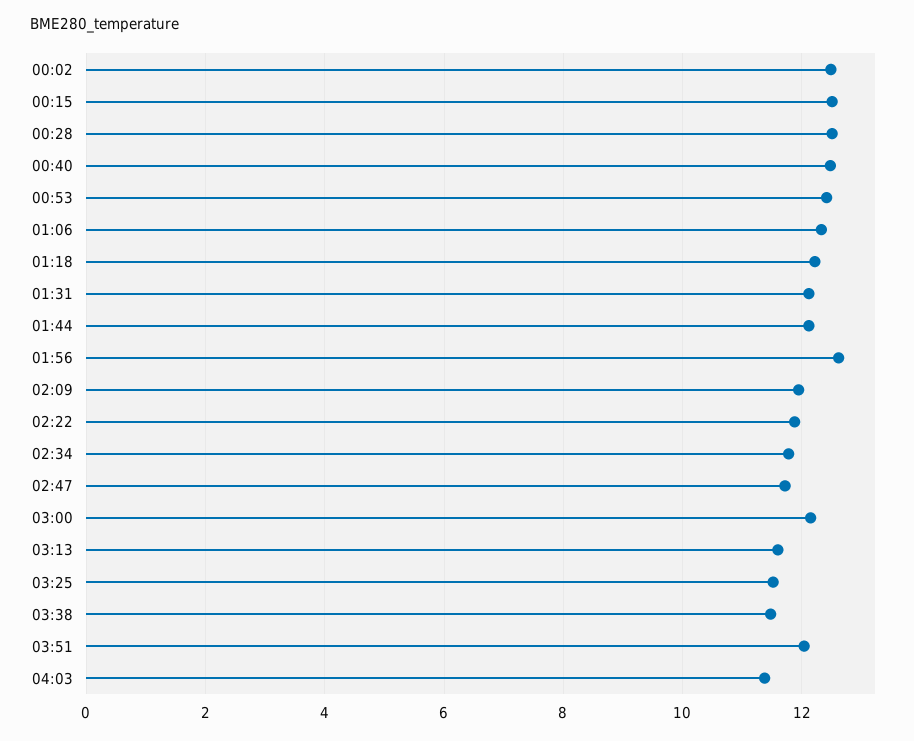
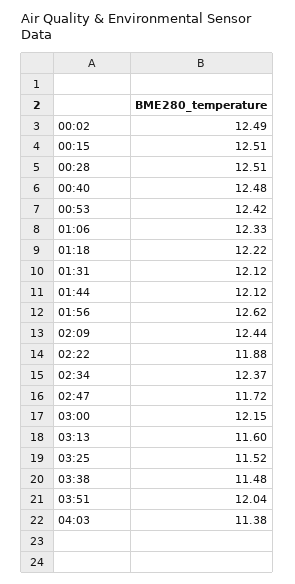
02:09: 12 -> 12.44
02:34: 11.8 -> 12.37

